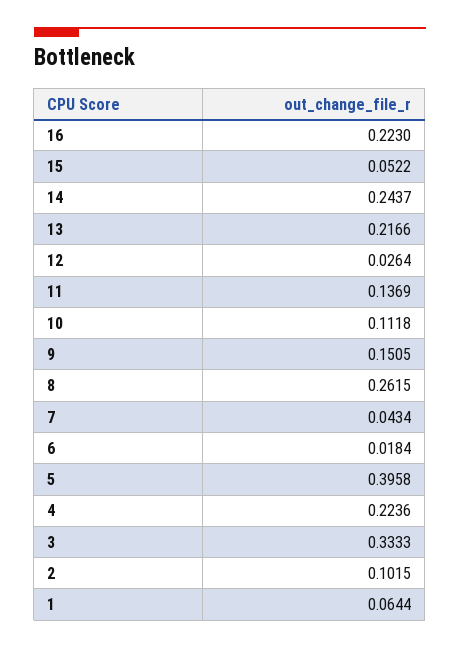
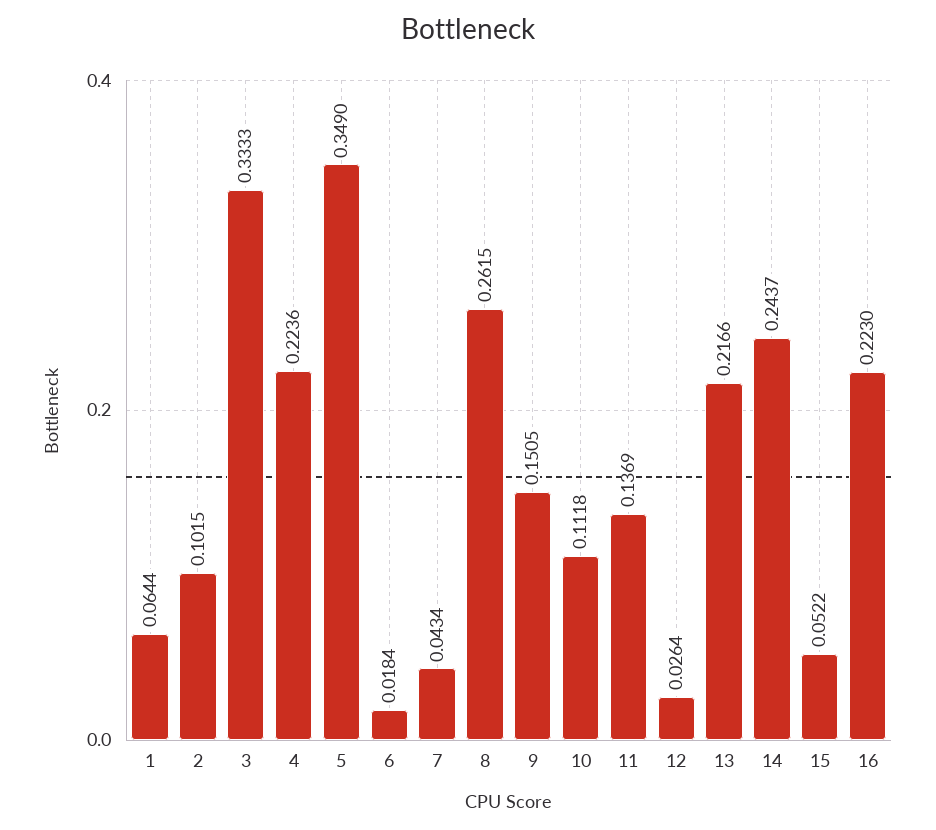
5: 0.3958 -> 0.349

